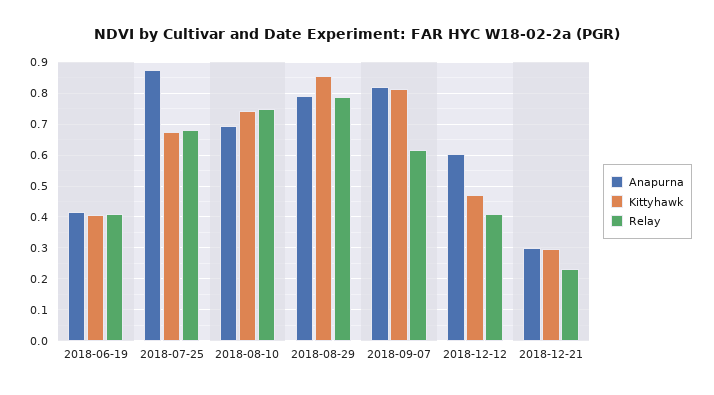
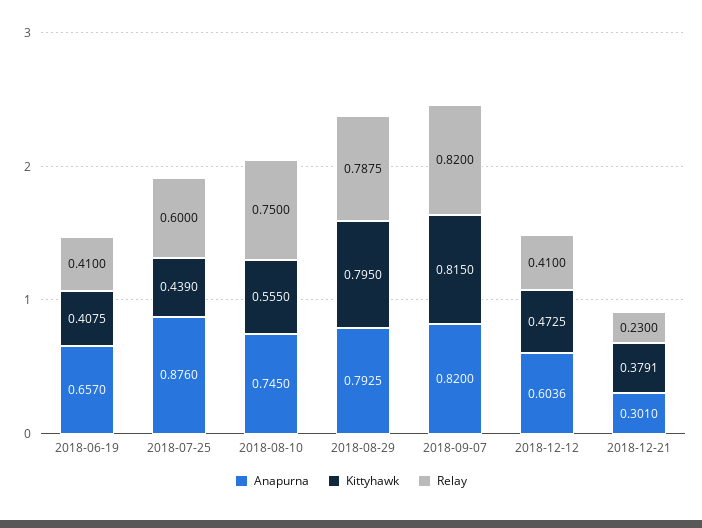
Anapurna, 2018-06-19: 0.42 -> 0.657
Kittyhawk, 2018-07-25: 0.68 -> 0.439
Relay, 2018-07-25: 0.68 -> 0.6
Anapurna, 2018-08-10: 0.7 -> 0.745
Kittyhawk, 2018-08-10: 0.74 -> 0.555
Kittyhawk, 2018-08-29: 0.86 -> 0.795
Relay, 2018-09-07: 0.62 -> 0.82
Kittyhawk, 2018-12-21: 0.3 -> 0.3791

